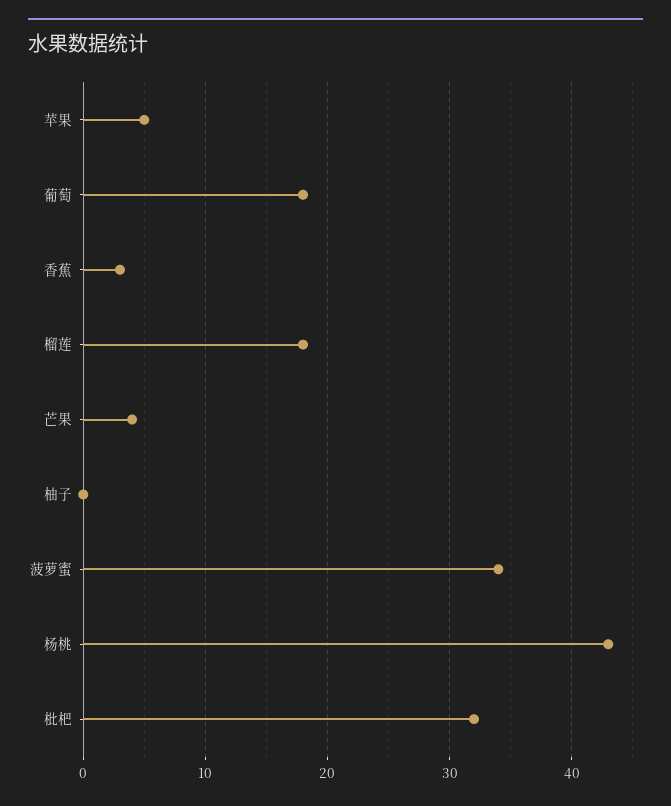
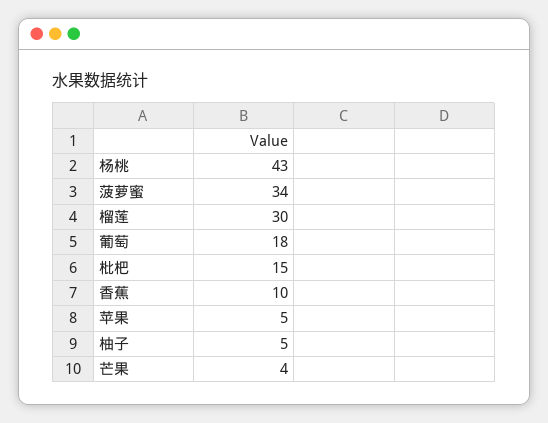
香蕉: 3 -> 10
榴莲: 18 -> 30
柚子: 0 -> 5
枇杷: 32 -> 15

